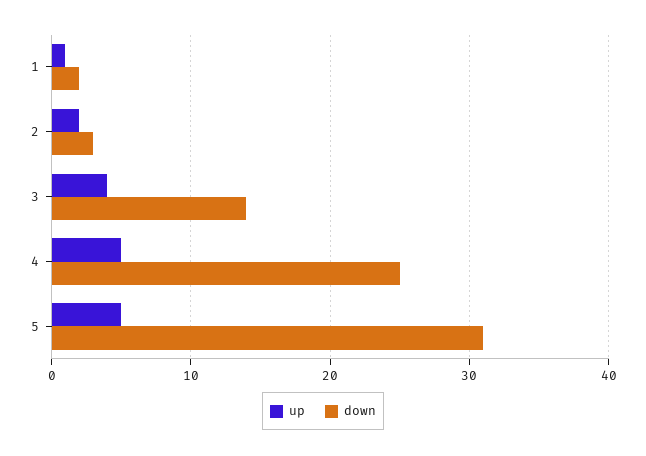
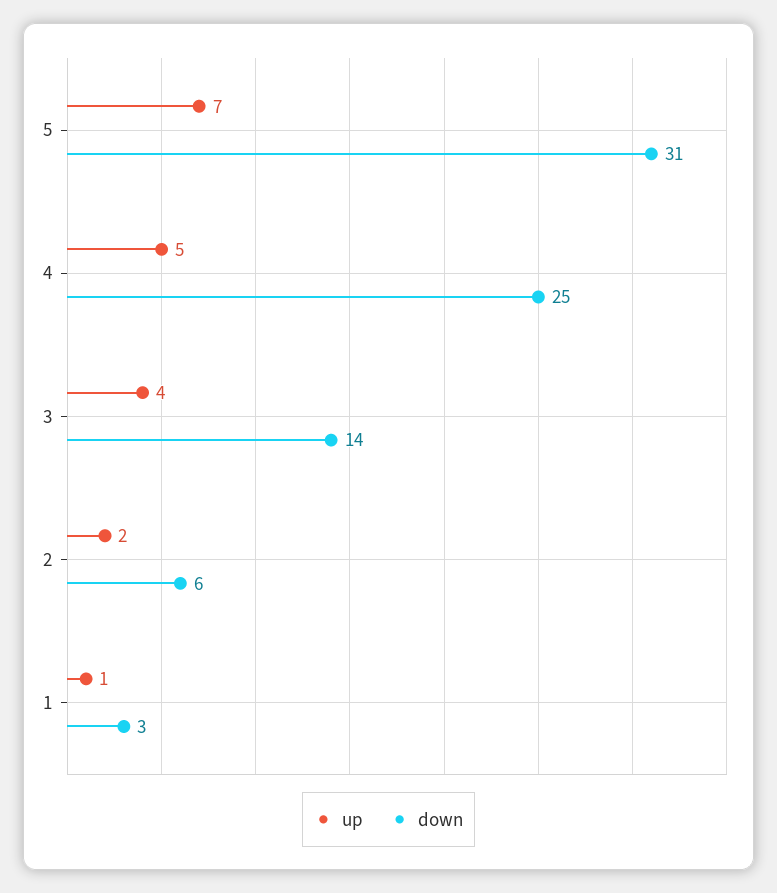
down, 1: 2 -> 3
down, 2: 3 -> 6
up, 5: 5 -> 7

